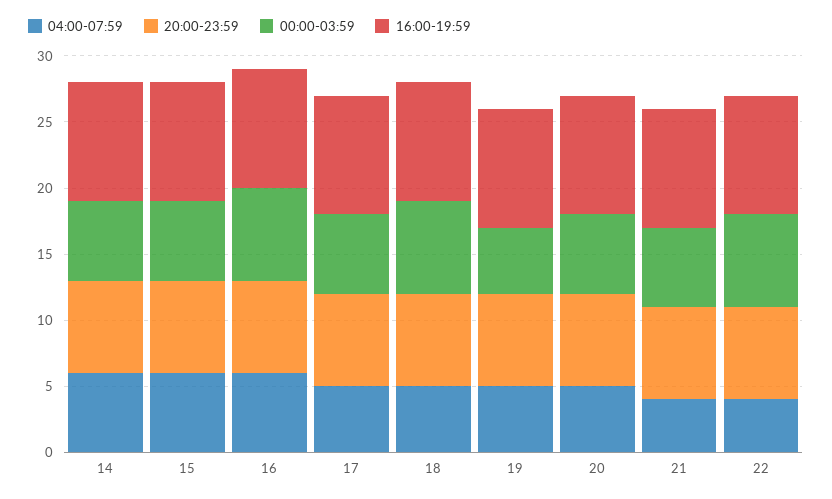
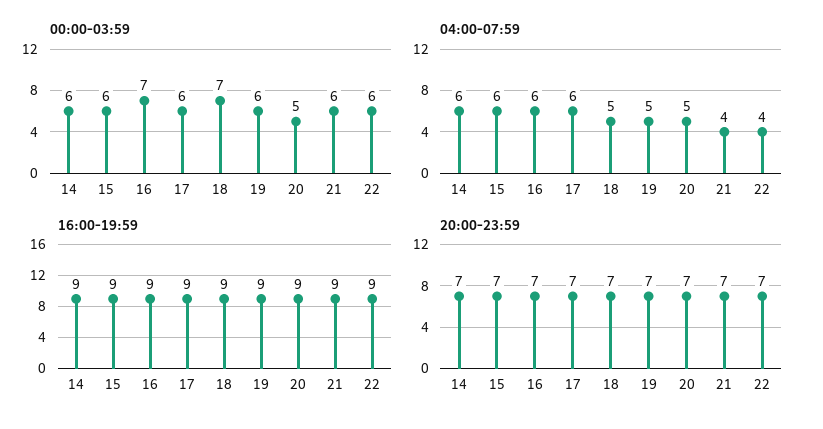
04:00-07:59, 17: 5 -> 6
00:00-03:59, 19: 5 -> 6
00:00-03:59, 20: 6 -> 5
00:00-03:59, 22: 7 -> 6

